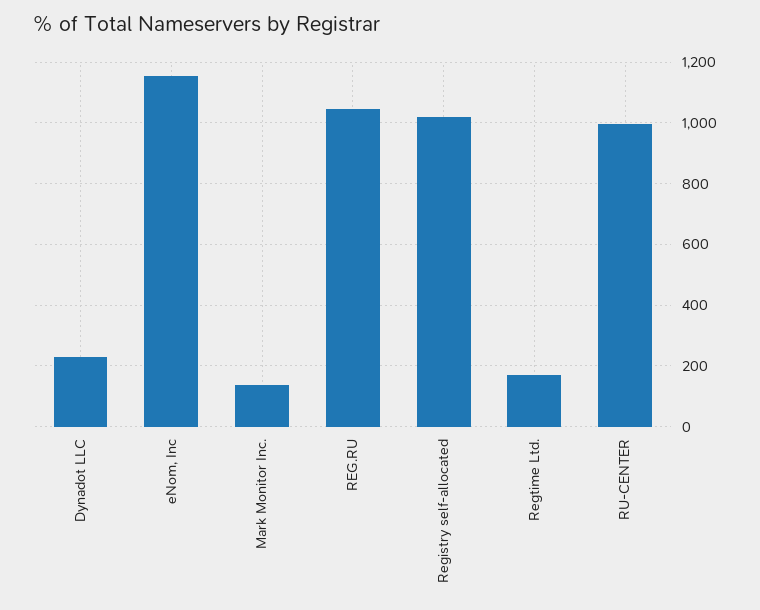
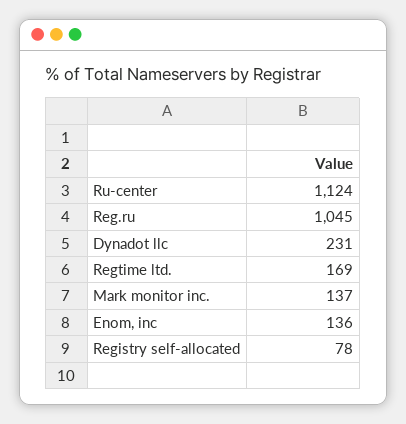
eNom, Inc: 1160 -> 136
Registry self-allocated: 1020 -> 78
RU-CENTER: 1000 -> 1124

